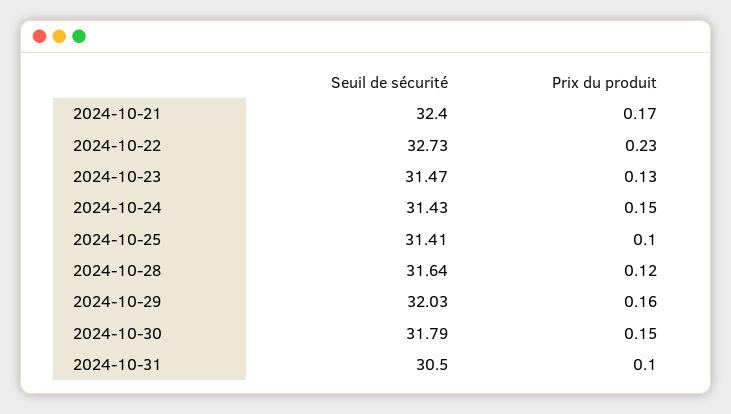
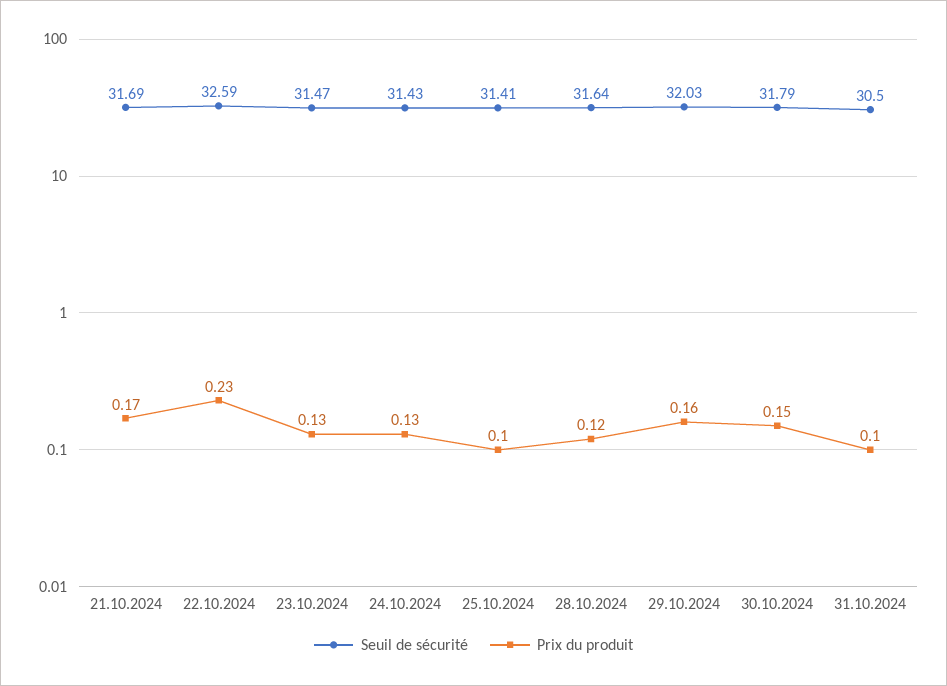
Seuil de sécurité, 2024-10-21: 32.4 -> 31.69
Seuil de sécurité, 2024-10-22: 32.73 -> 32.59
Prix du produit, 2024-10-24: 0.15 -> 0.13

